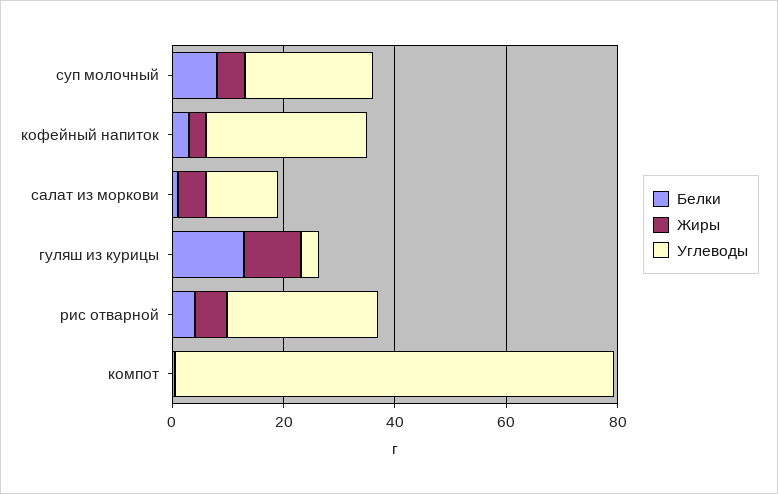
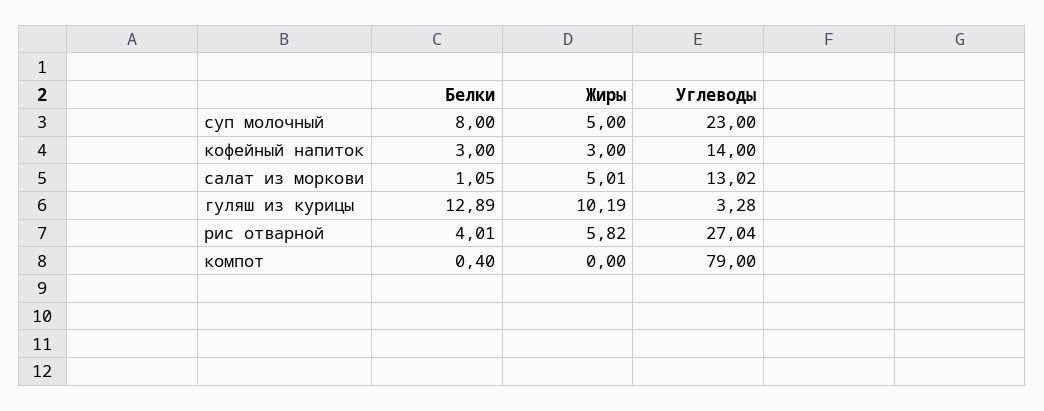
Углеводы, кофейный напиток: 30 -> 14

